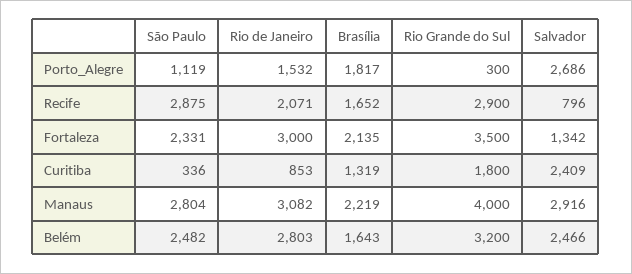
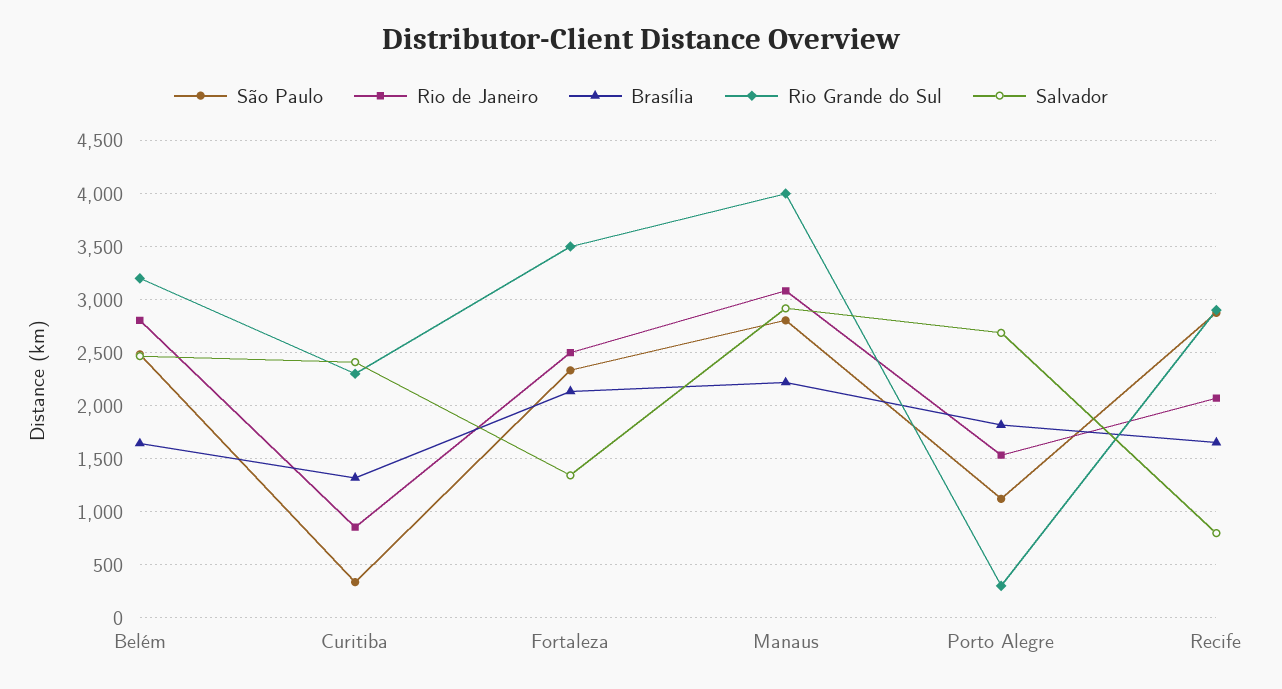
Rio de Janeiro, Fortaleza: 3000 -> 2500
Rio Grande do Sul, Curitiba: 1800 -> 2300

